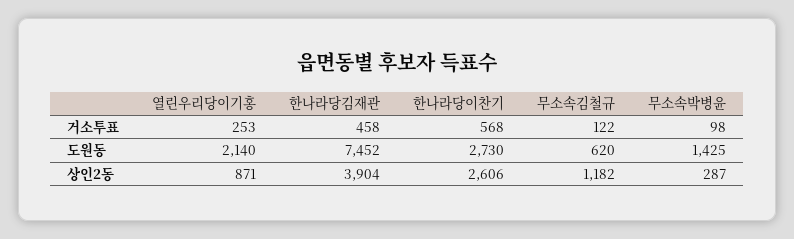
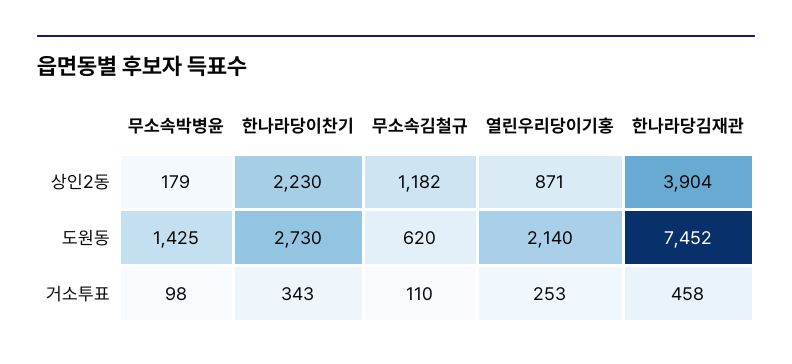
한나라당이찬기, 거소투표: 568 -> 343
무소속김철규, 거소투표: 122 -> 110
한나라당이찬기, 상인2동: 2606 -> 2230
무소속박병윤, 상인2동: 287 -> 179

